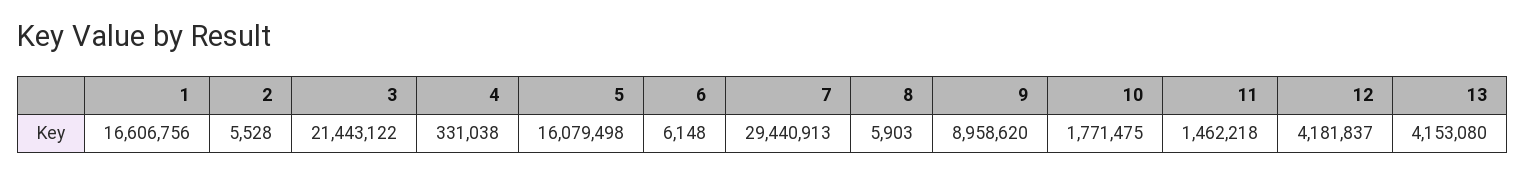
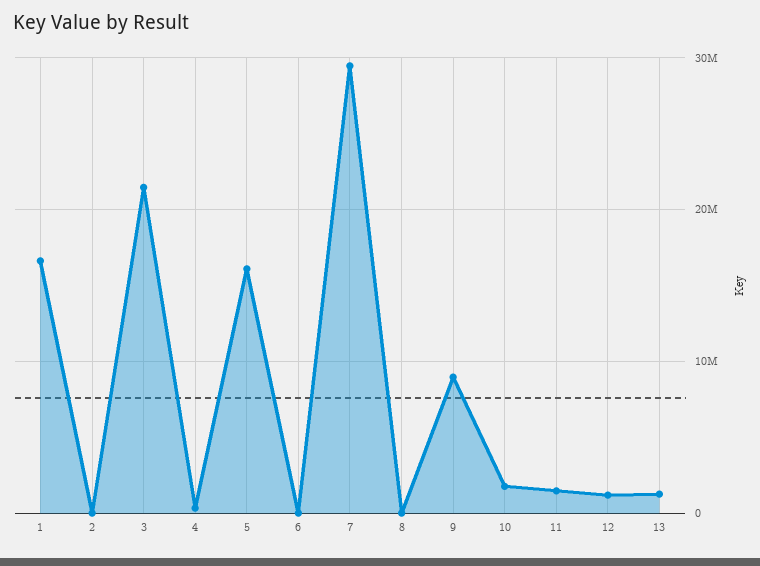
12: 4181837 -> 1000000
13: 4153080 -> 1000000

